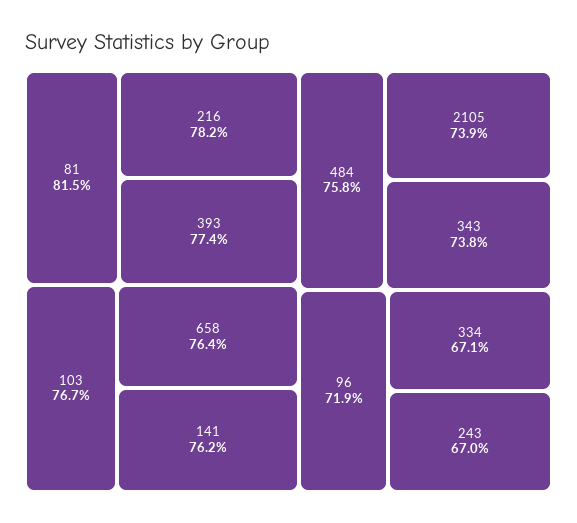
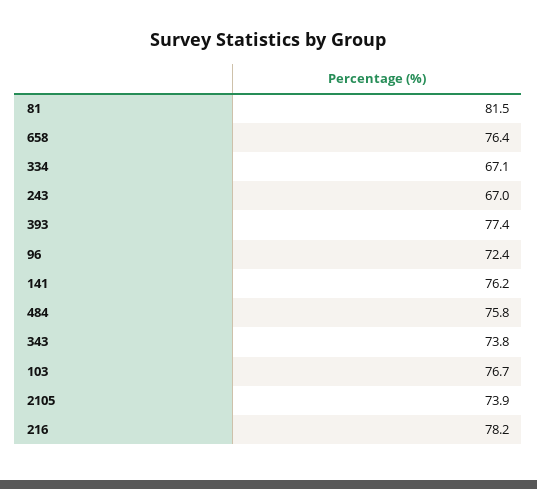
96: 71.9 -> 72.4

